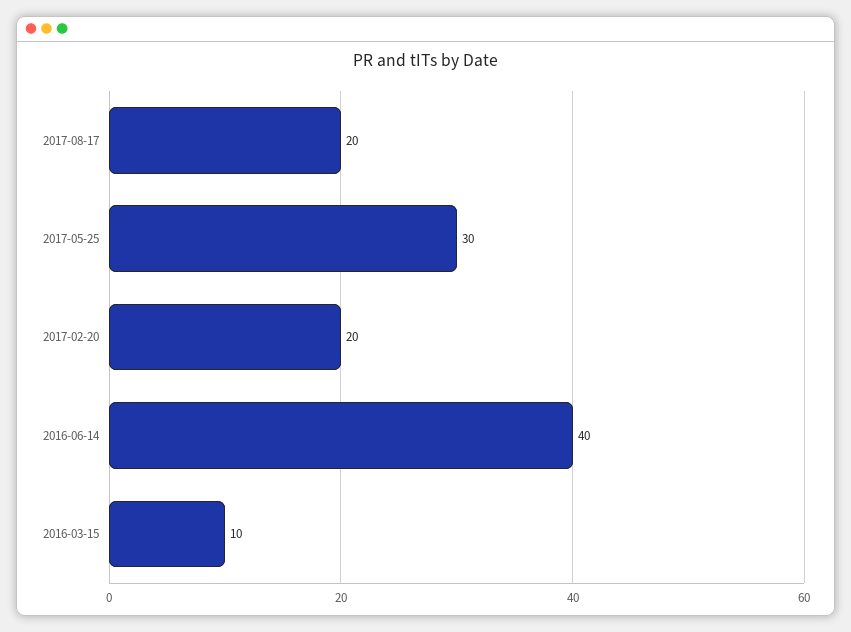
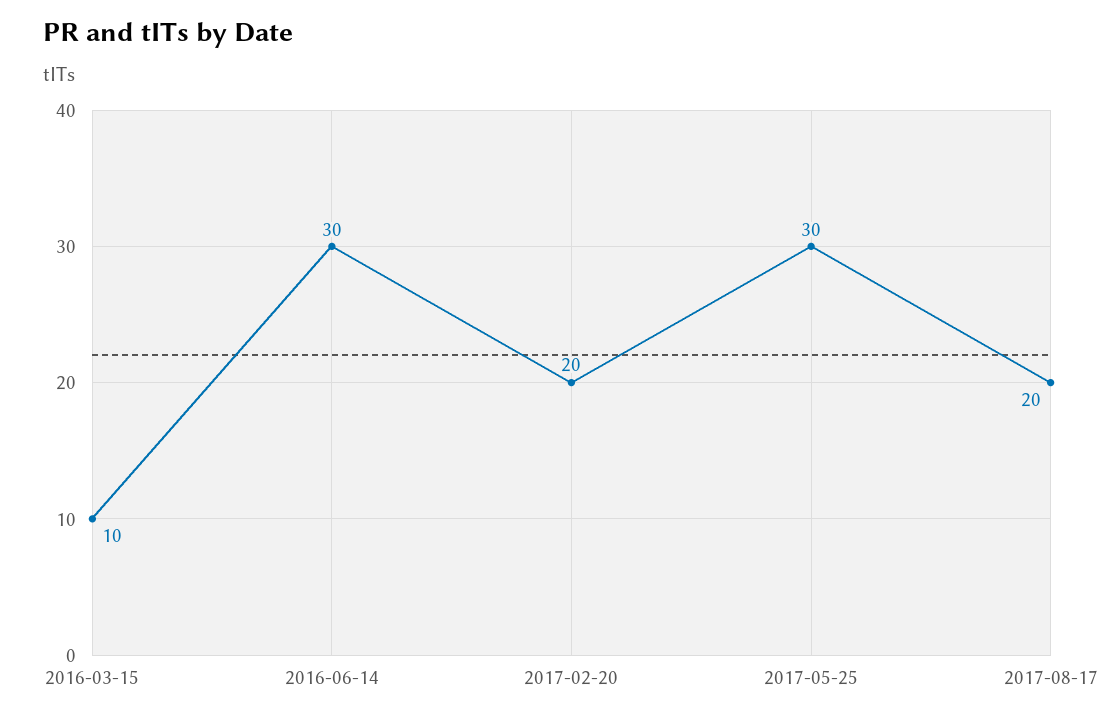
2016-06-14: 40 -> 30

